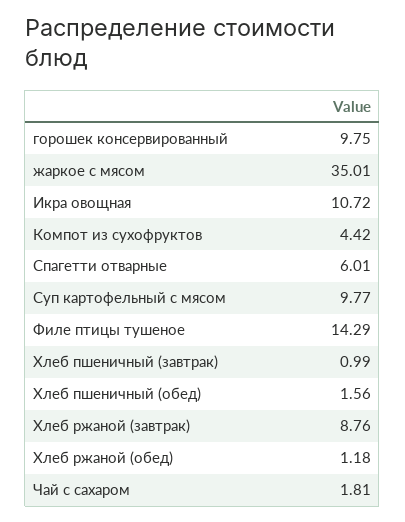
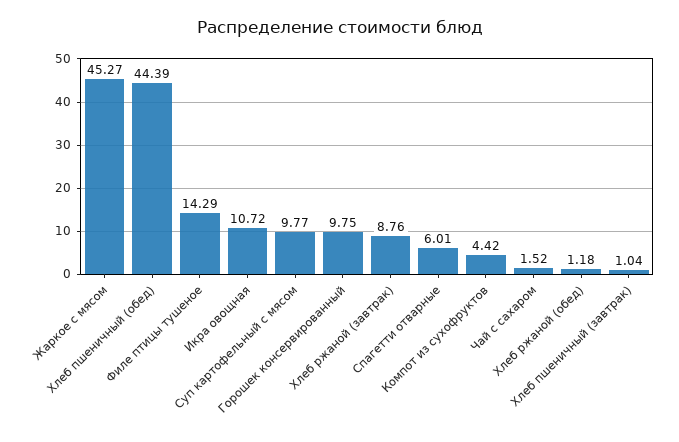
жаркое с мясом: 35.01 -> 45.27
Хлеб пшеничный (завтрак): 0.99 -> 1.04
Хлеб пшеничный (обед): 1.56 -> 44.39
Чай с сахаром: 1.81 -> 1.52

